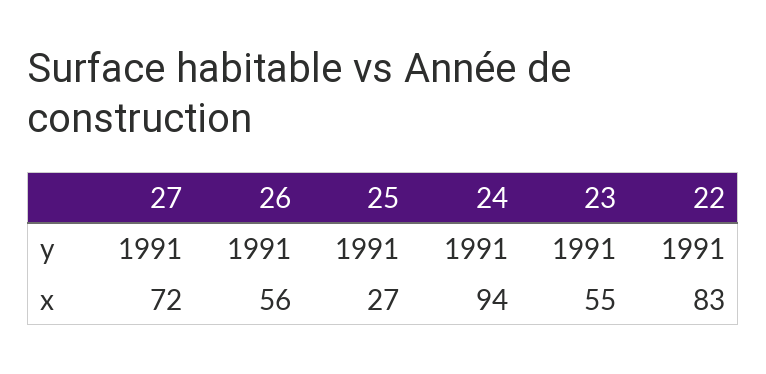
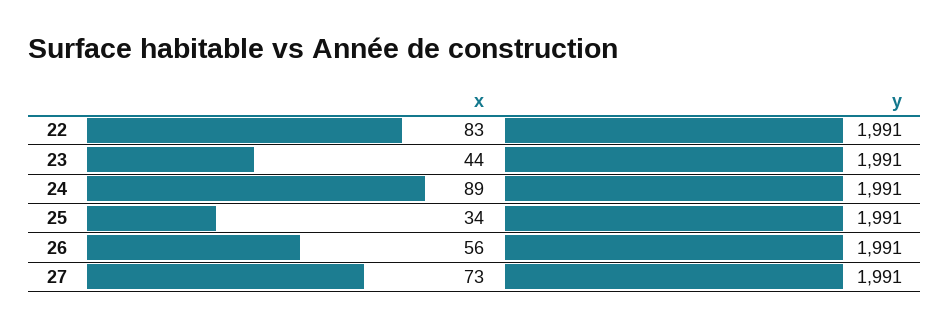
27, x: 72 -> 73
25, x: 27 -> 34
24, x: 94 -> 89
23, x: 55 -> 44

